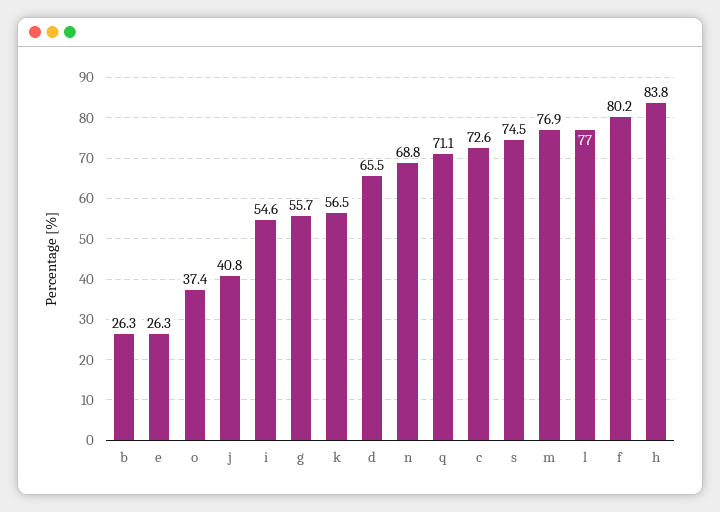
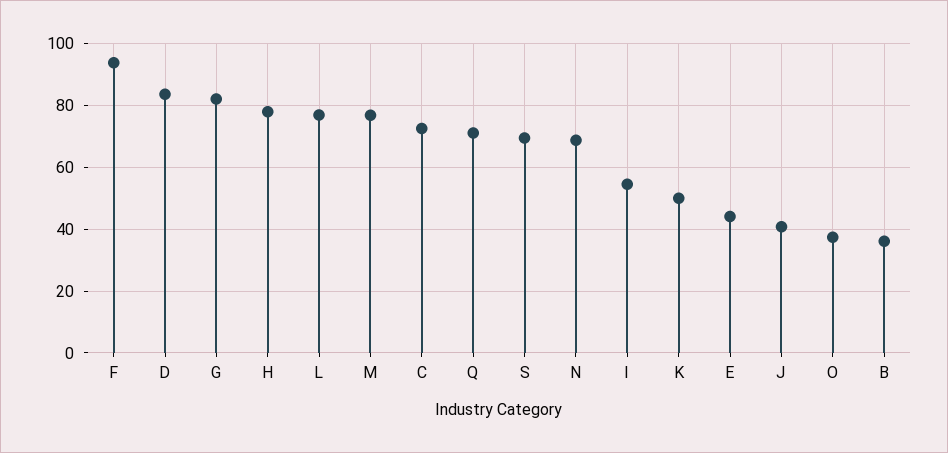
b: 26.3 -> 36
e: 26.3 -> 44
g: 55.7 -> 82
k: 56.5 -> 50
d: 65.5 -> 84
s: 74.5 -> 70
f: 80.2 -> 94
h: 83.8 -> 78

